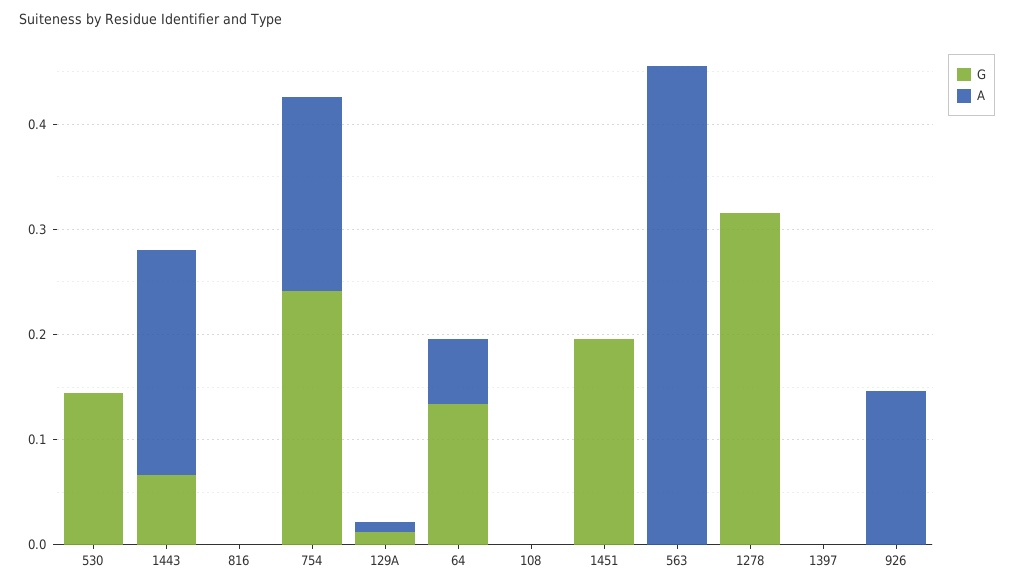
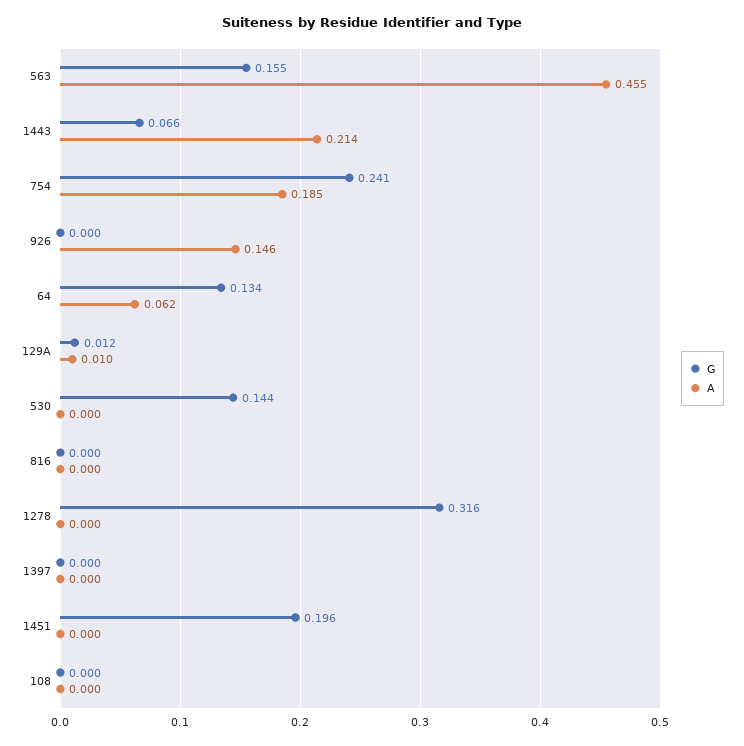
G, 563: 0 -> 0.155

